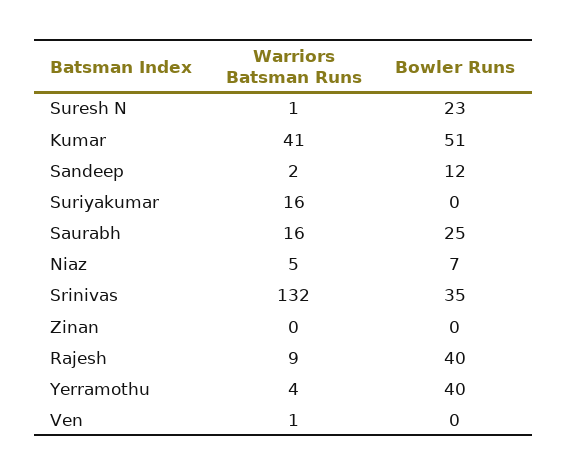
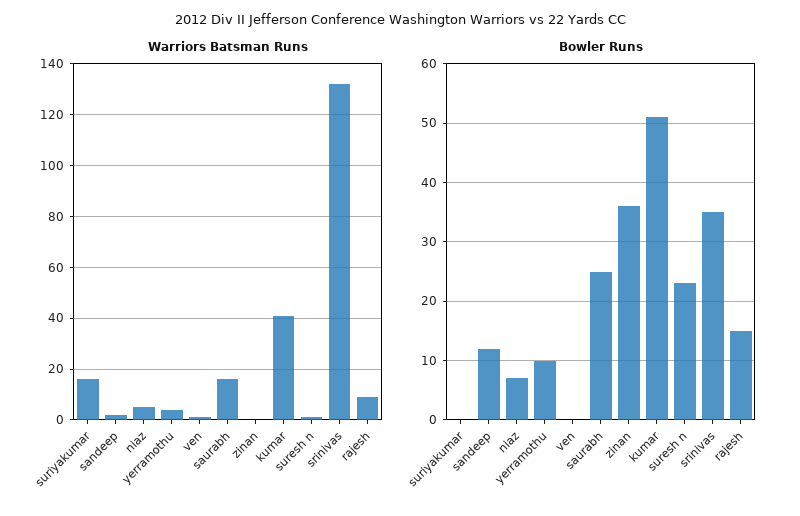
Bowler Runs, Zinan: 0 -> 35
Bowler Runs, Rajesh: 40 -> 15
Bowler Runs, Yerramothu: 40 -> 10

